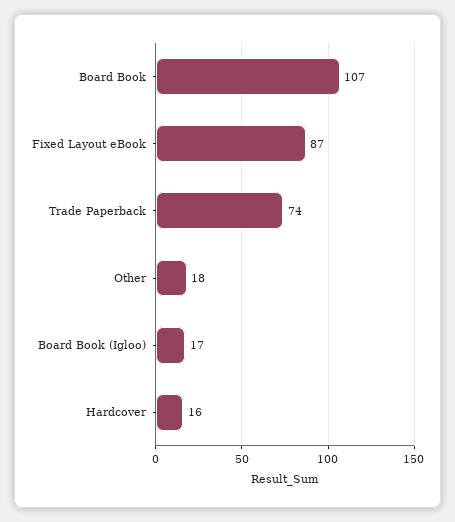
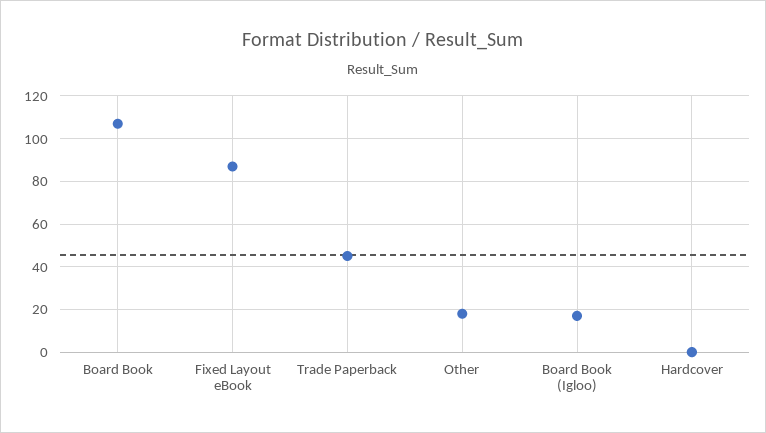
Trade Paperback: 74 -> 45
Hardcover: 16 -> 0

